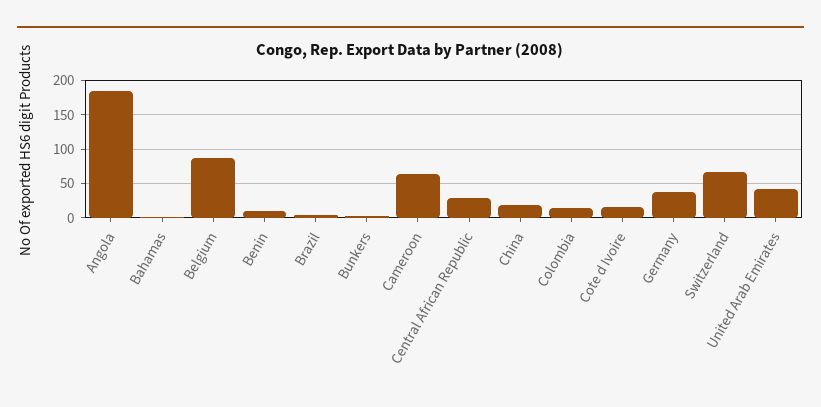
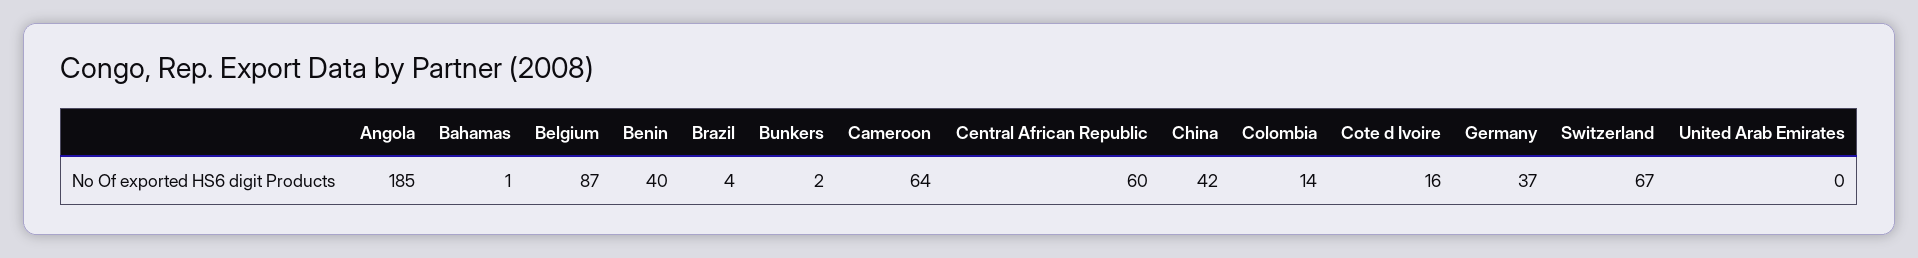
Benin: 10 -> 40
Central African Republic: 30 -> 60
China: 20 -> 42
United Arab Emirates: 40 -> 0

